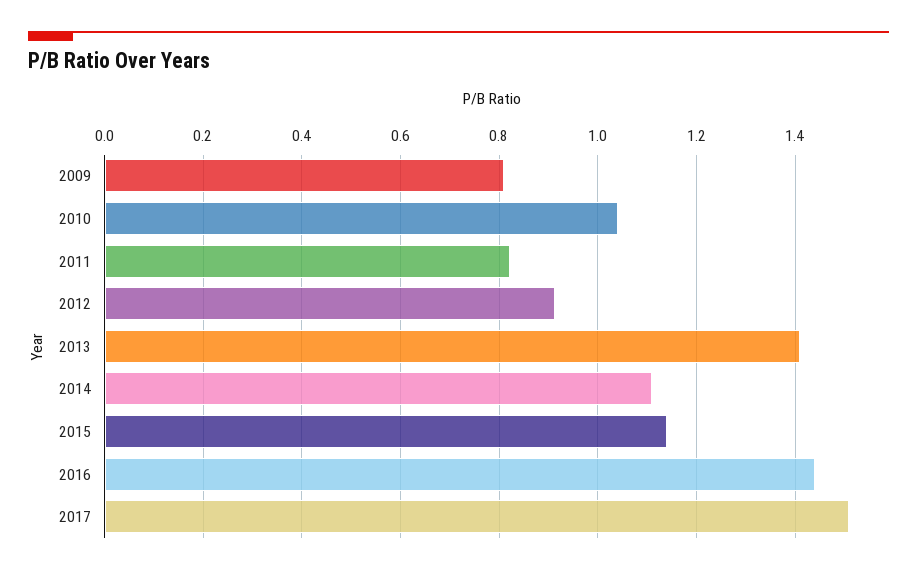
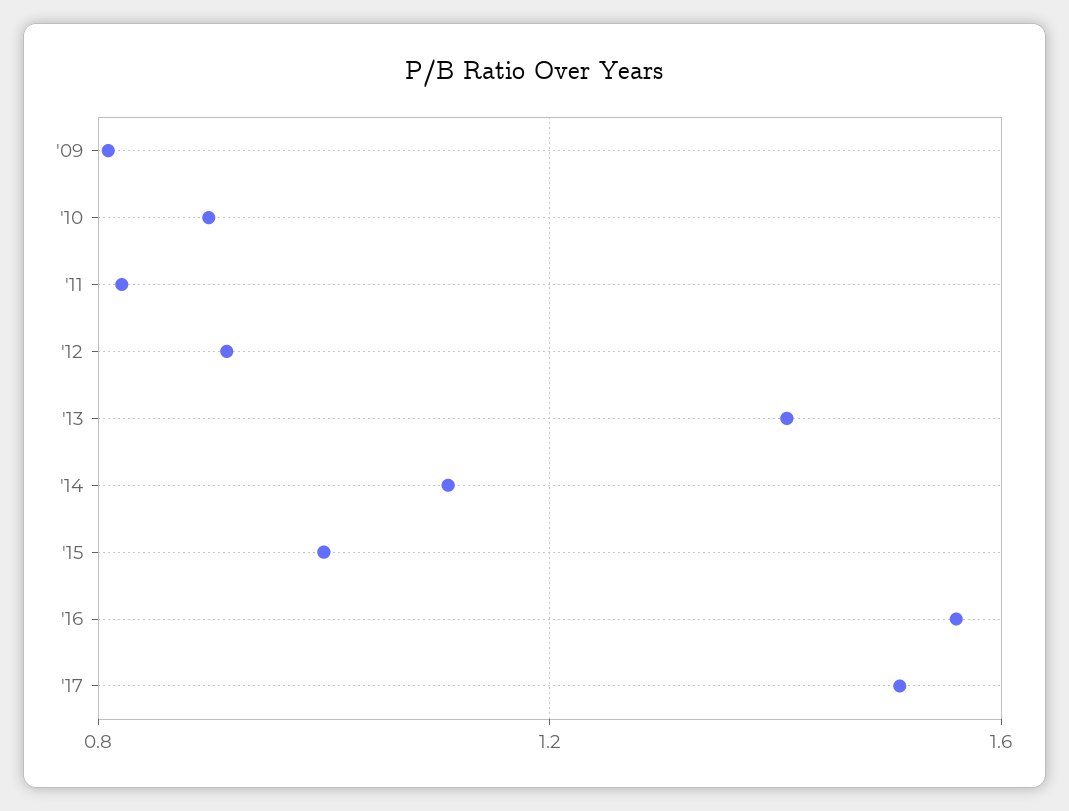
2010: 1.04 -> 0.9
2015: 1.14 -> 1
2016: 1.44 -> 1.55

